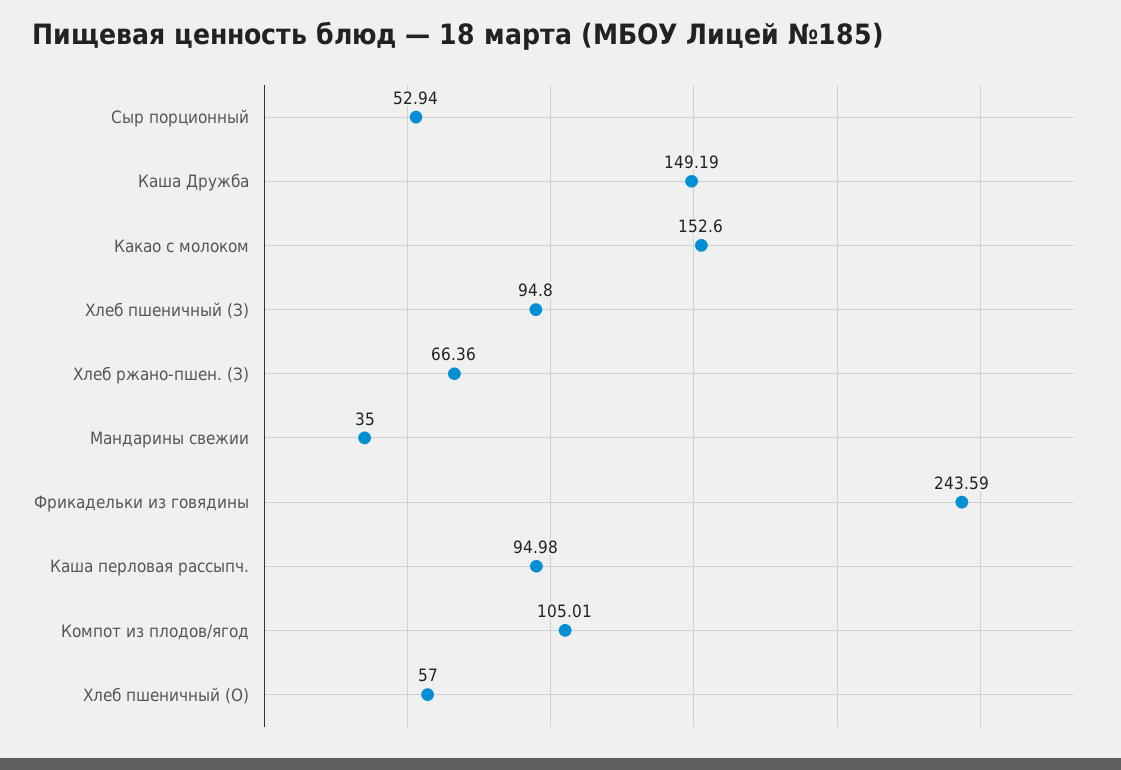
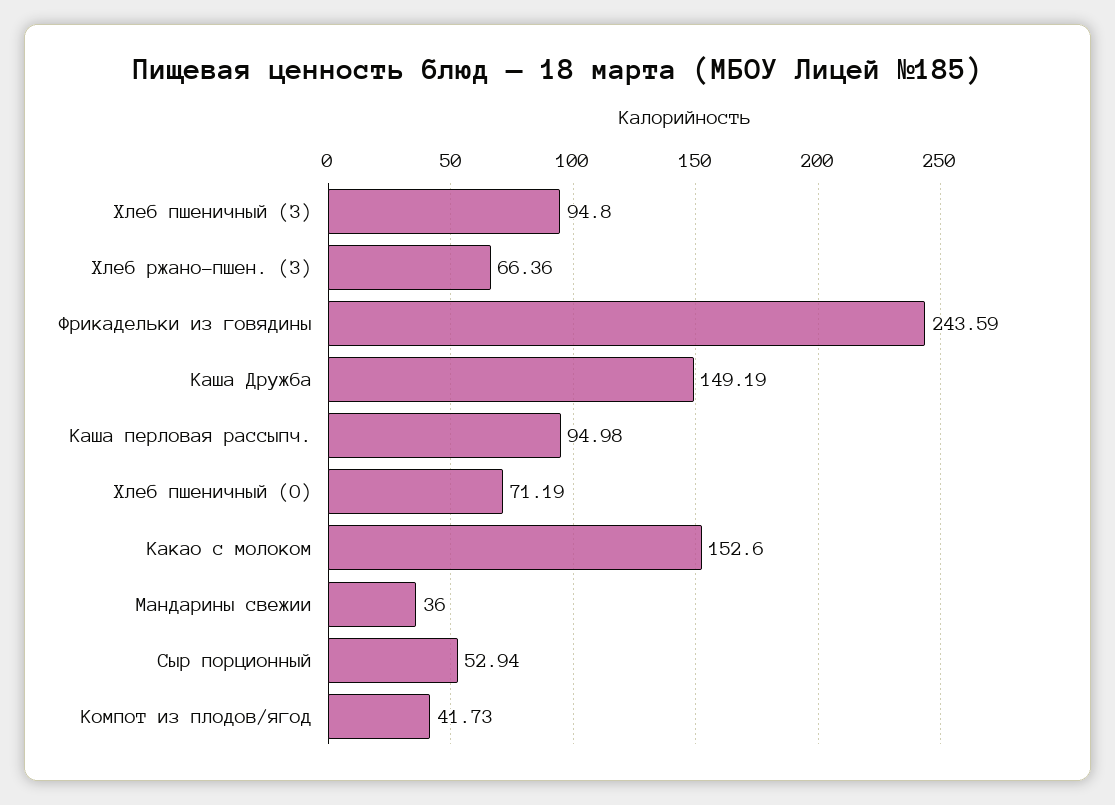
Мандарины свежии: 35 -> 36
Компот из плодов/ягод: 105.01 -> 41.73
Хлеб пшеничный (О): 57 -> 71.19

